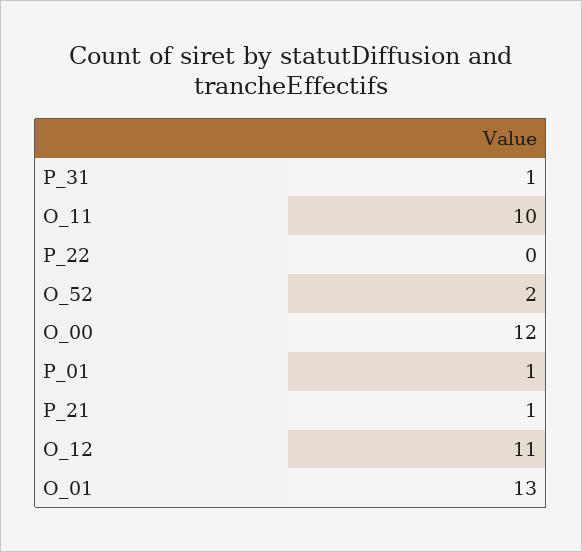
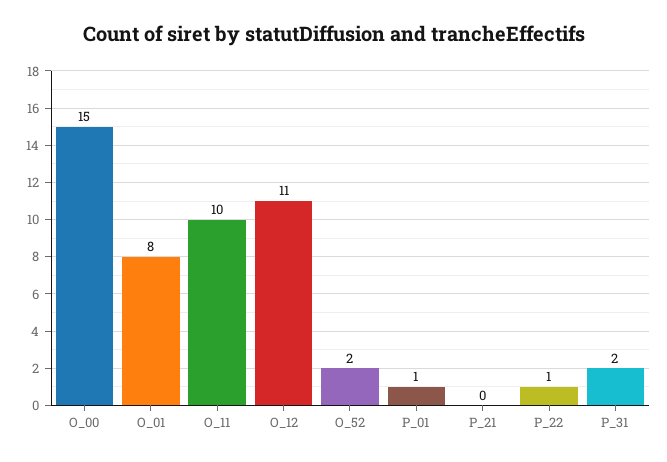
P_31: 1 -> 2
P_22: 0 -> 1
O_00: 12 -> 15
P_21: 1 -> 0
O_01: 13 -> 8

